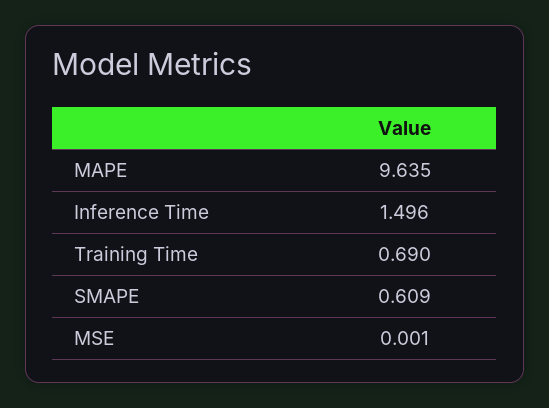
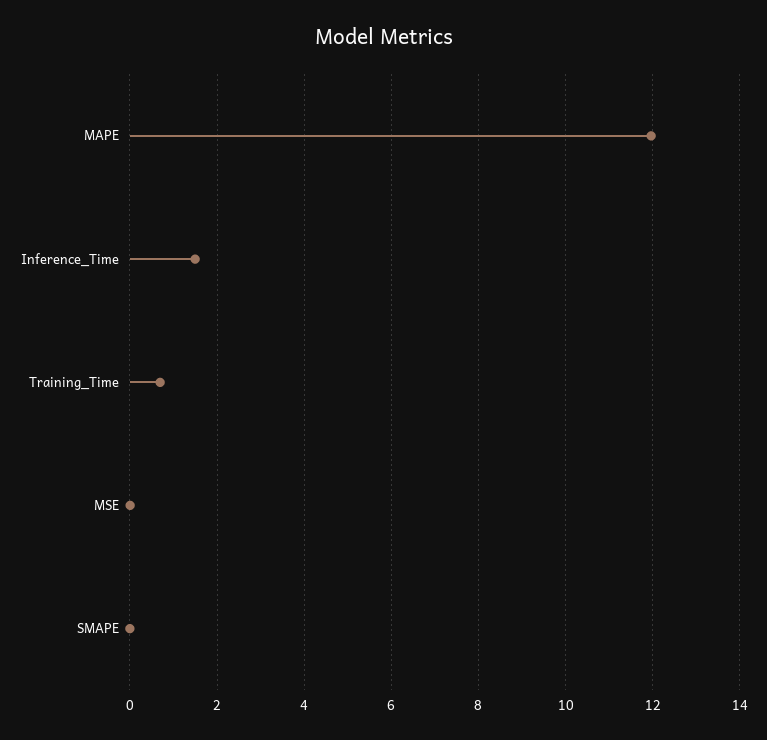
MAPE: 9.635 -> 12
SMAPE: 0.609 -> 0

